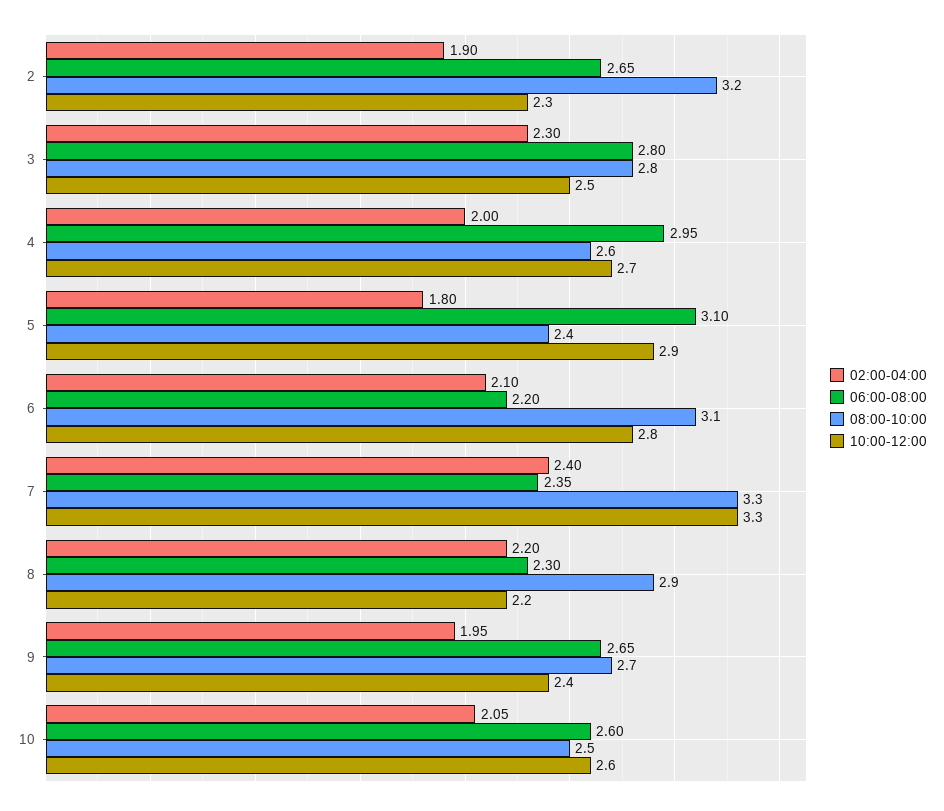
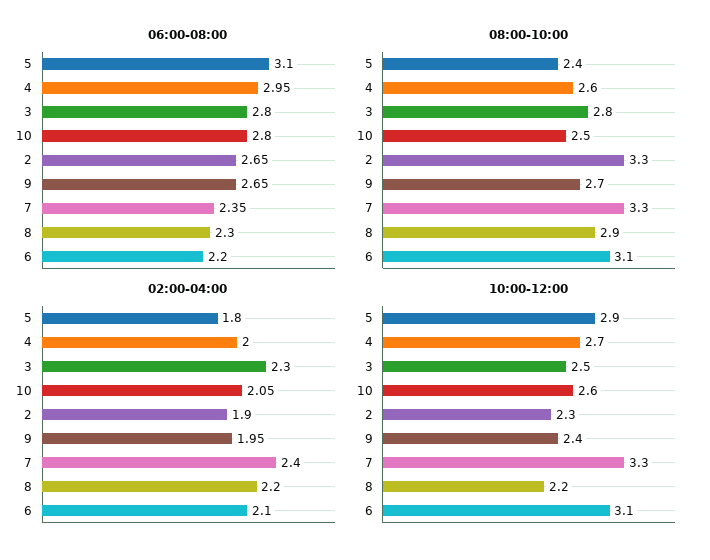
08:00-10:00, 2: 3.2 -> 3.3
10:00-12:00, 6: 2.8 -> 3.1
06:00-08:00, 10: 2.6 -> 2.8

